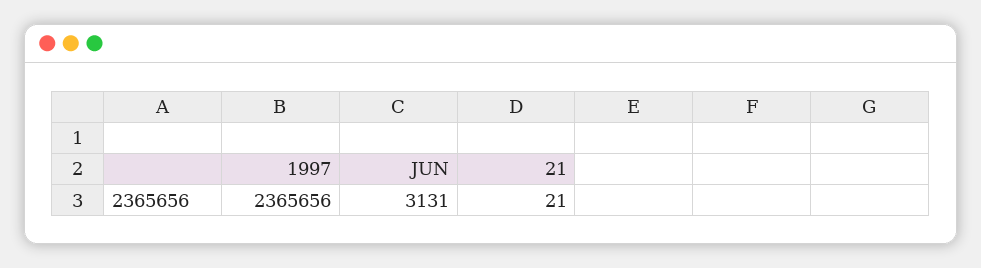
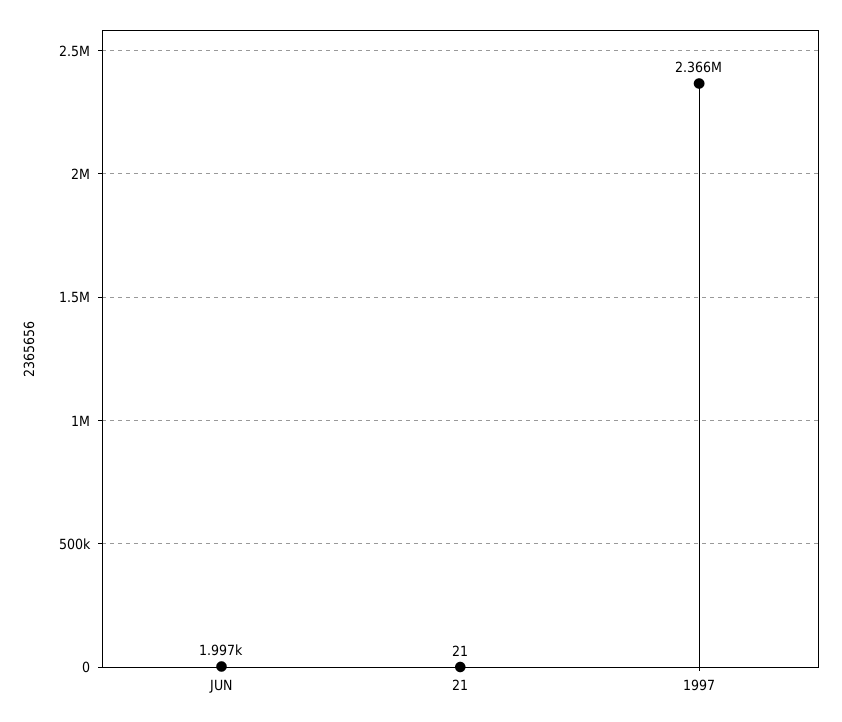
JUN: 3131 -> 1997

